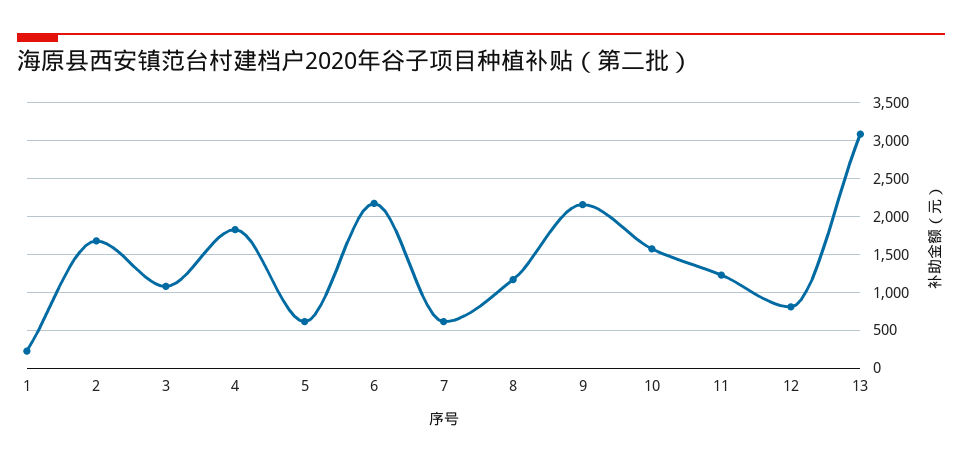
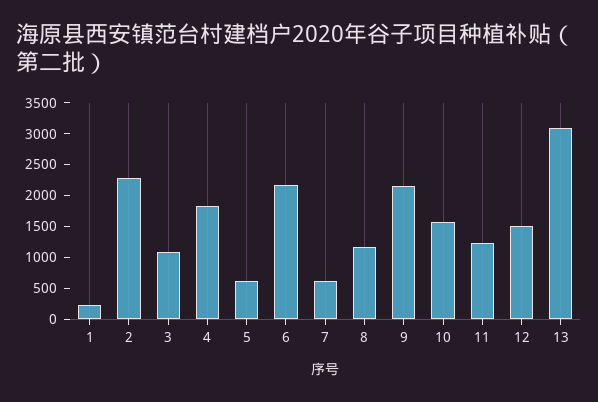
2: 1700 -> 2250
12: 800 -> 1500

